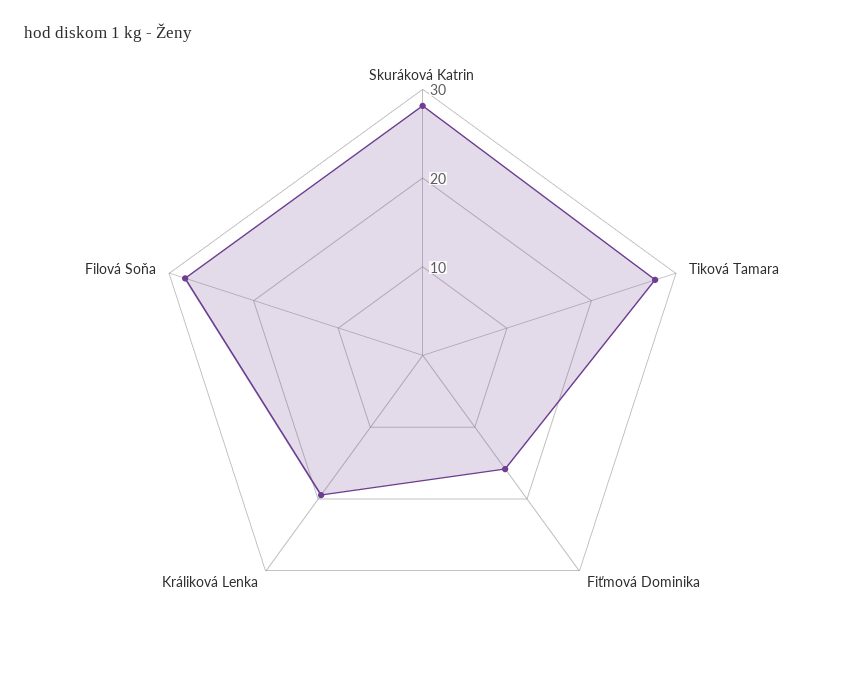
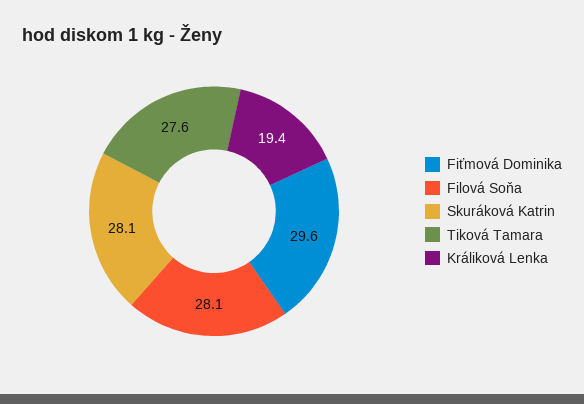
Fiťmová Dominika: 16 -> 29.6

